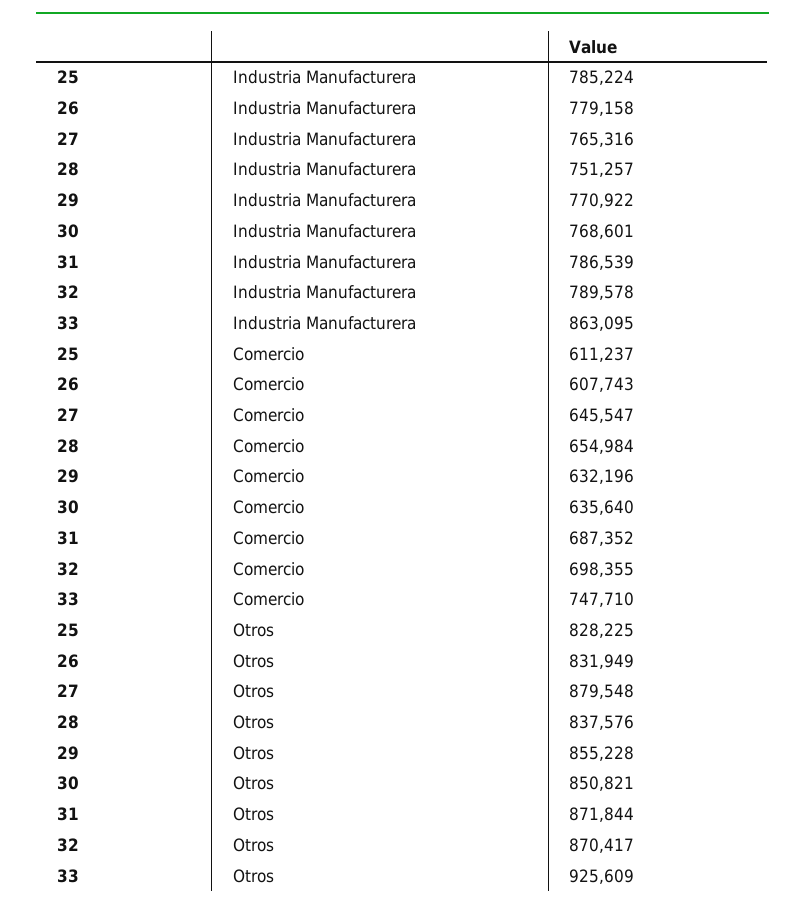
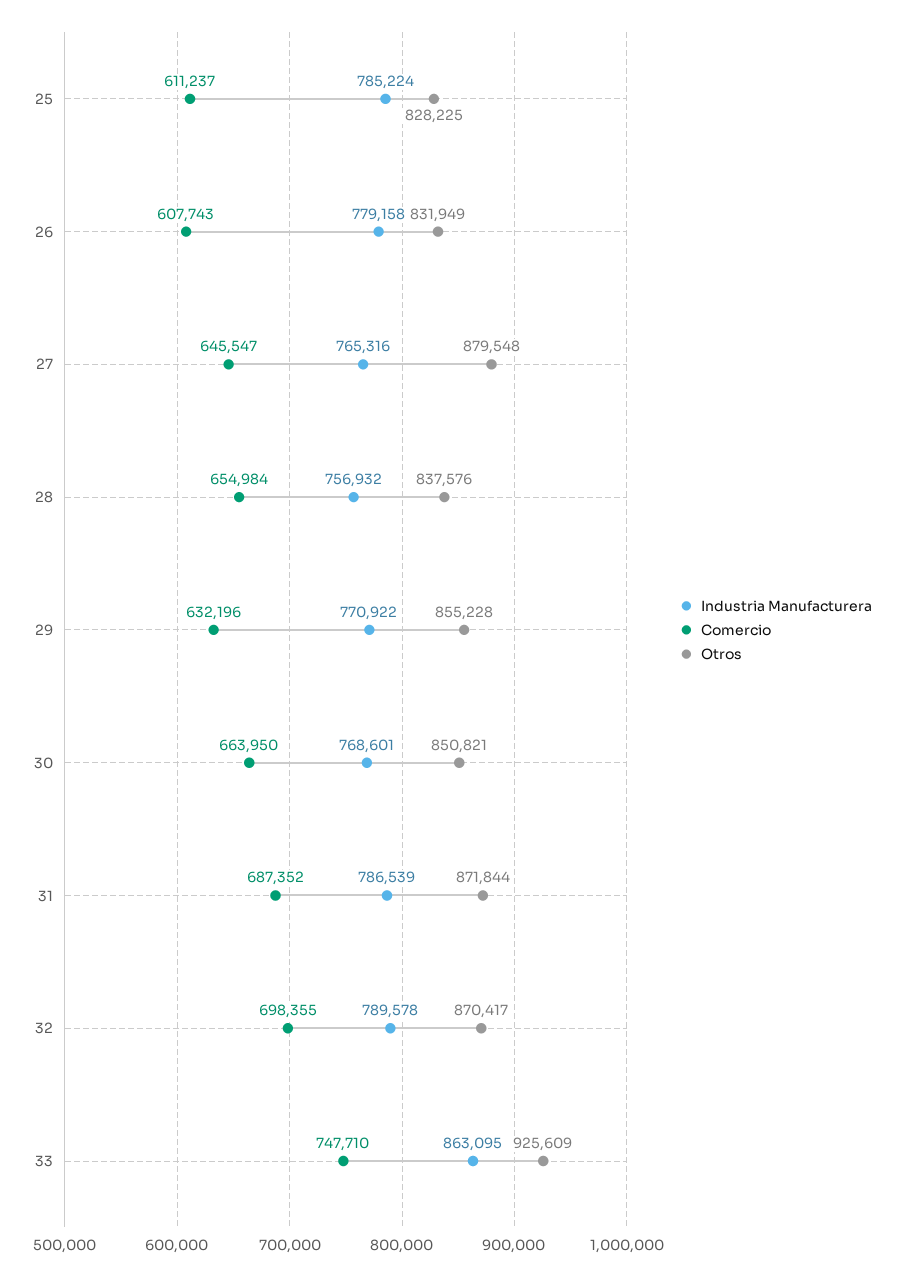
Industria Manufacturera, 28: 751257 -> 756932
Comercio, 30: 635640 -> 663950

